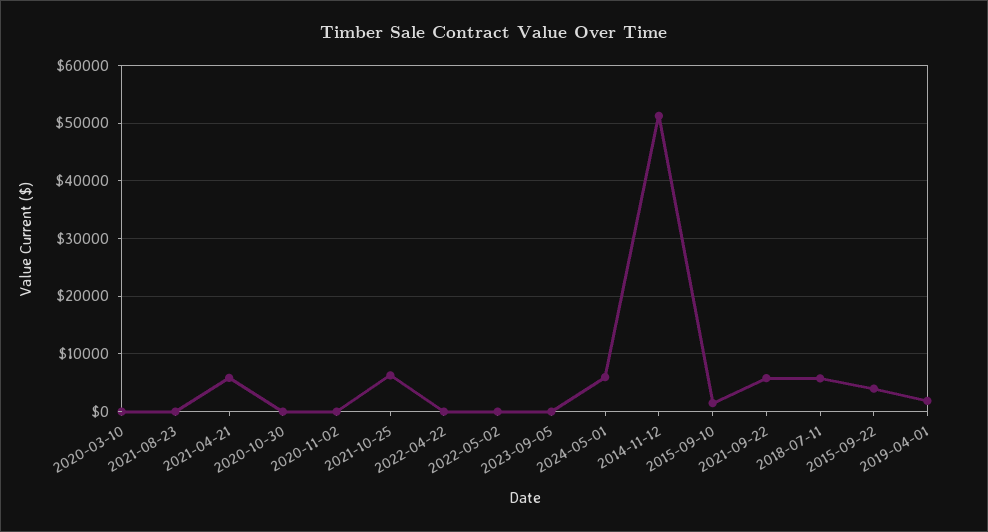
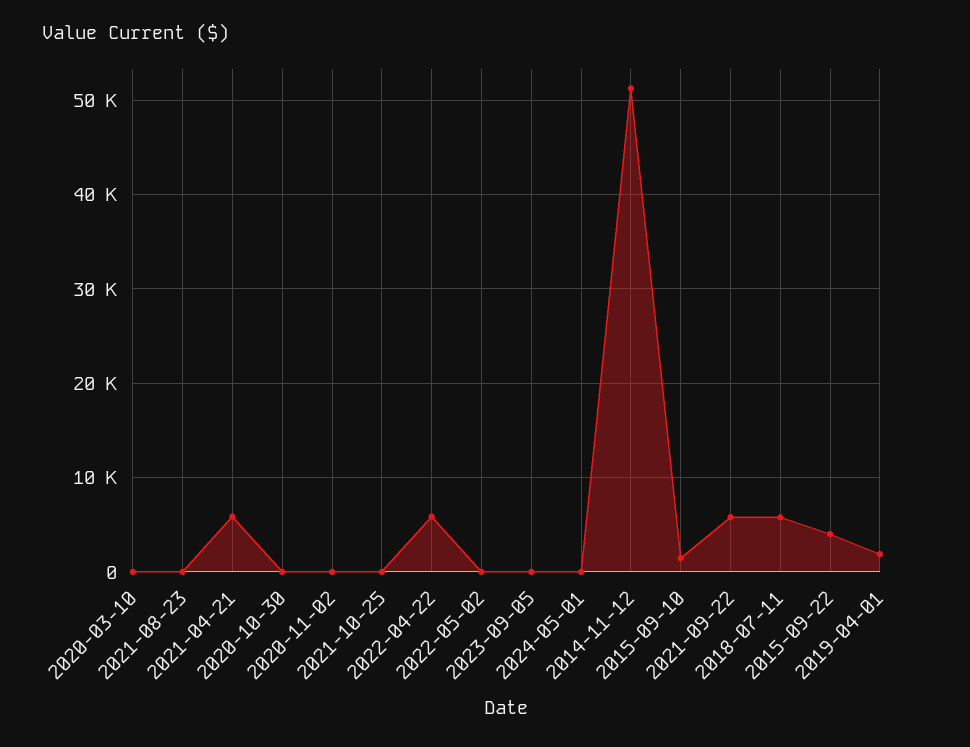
2021-10-25: 6000 -> 0
2022-04-22: 0 -> 6000
2024-05-01: 6000 -> 0

